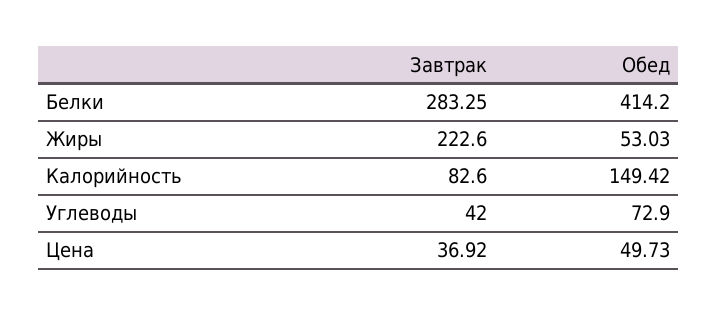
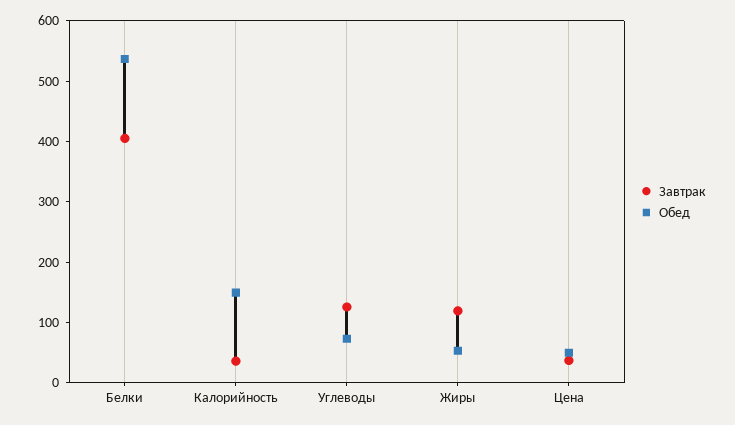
Завтрак, Белки: 283.25 -> 400
Обед, Белки: 414.2 -> 540
Завтрак, Жиры: 222.6 -> 120
Завтрак, Калорийность: 82.6 -> 40
Завтрак, Углеводы: 42 -> 120

